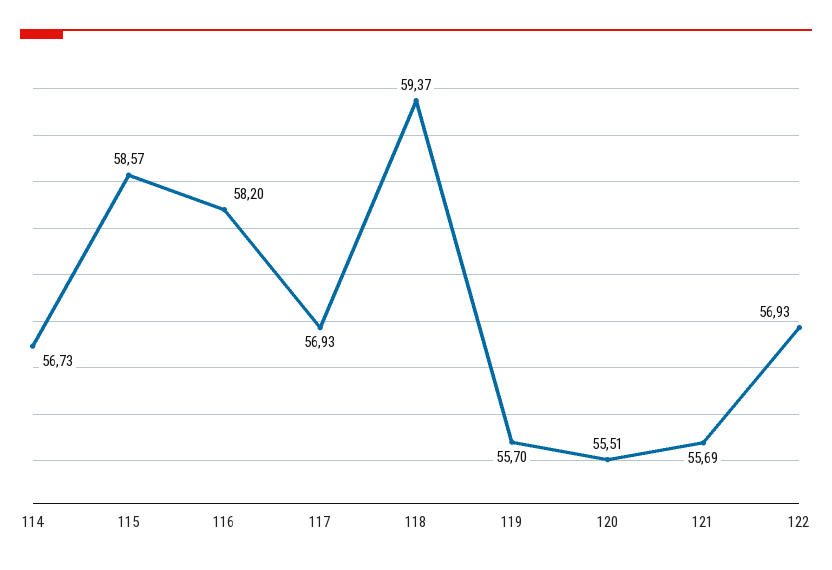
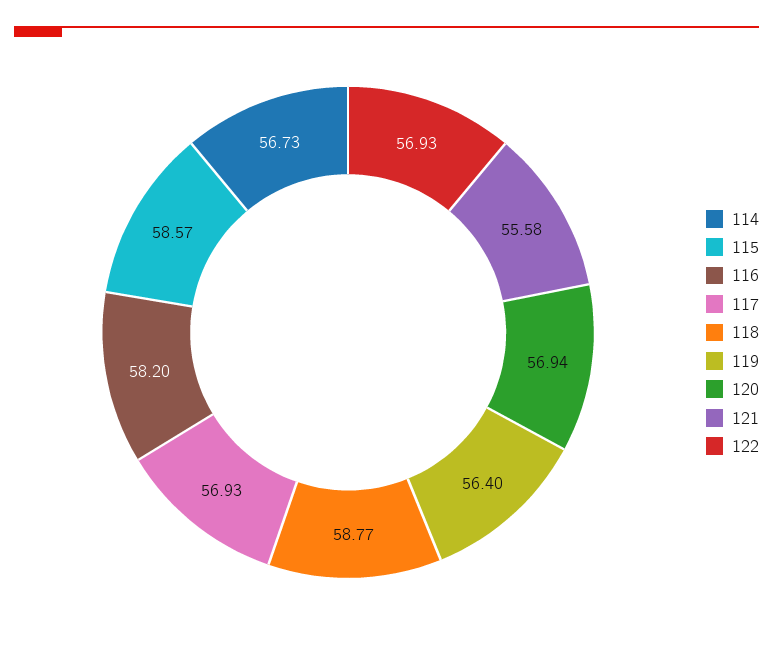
118: 59.37 -> 58.77
119: 55.7 -> 56.4
120: 55.51 -> 56.94
121: 55.69 -> 55.58

